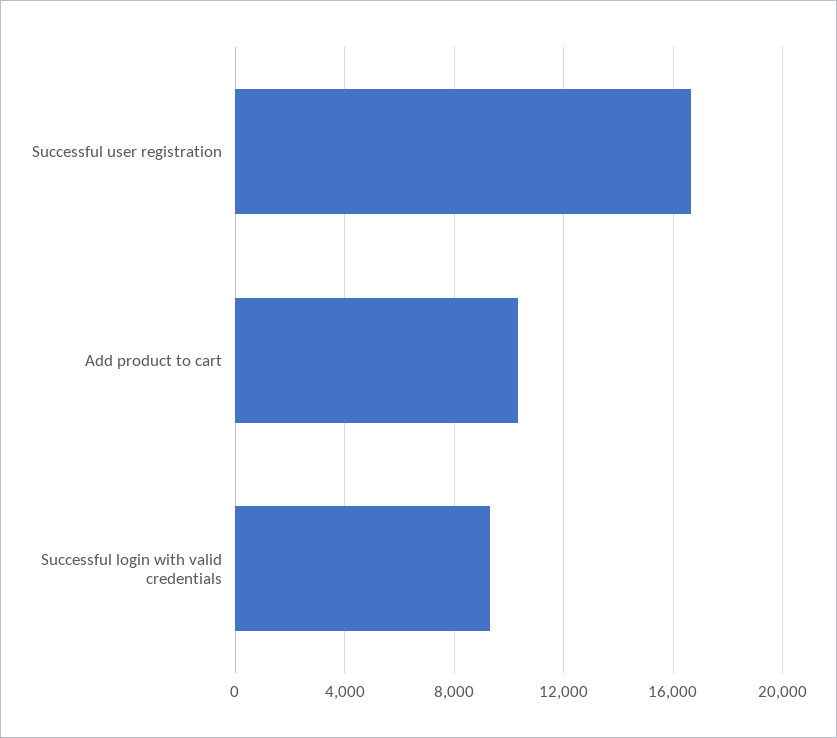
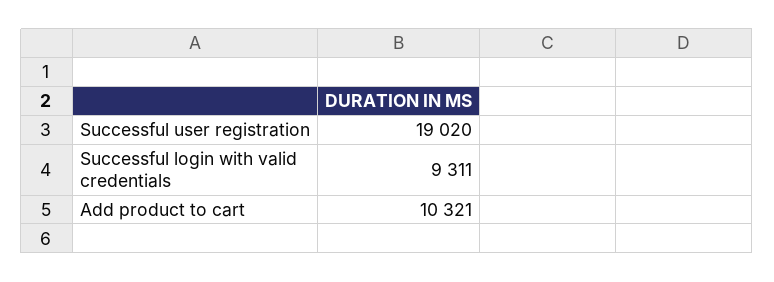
Successful user registration: 16500 -> 19020

